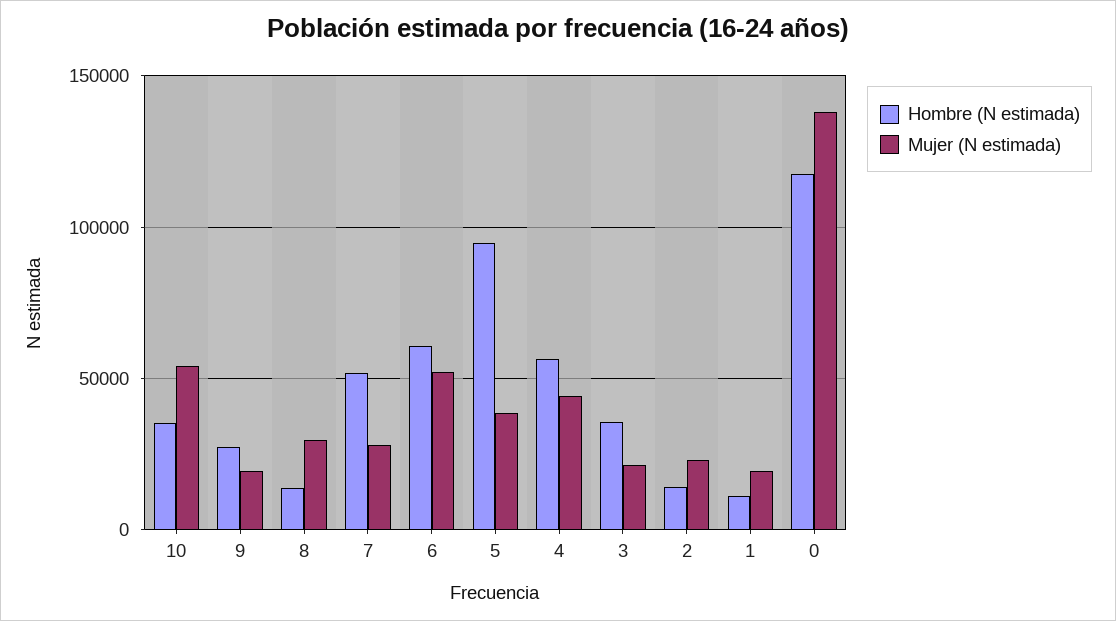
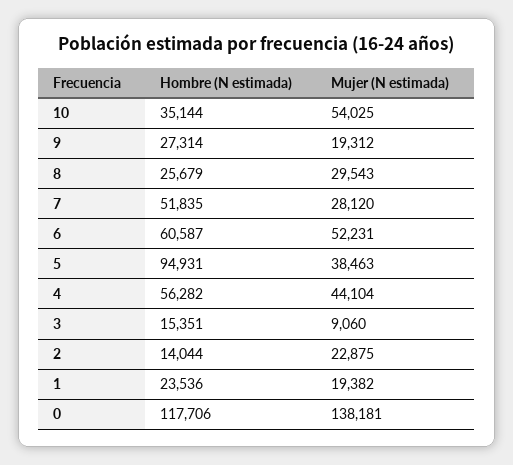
Hombre (N estimada), 8: 15000 -> 25679
Hombre (N estimada), 3: 35000 -> 15351
Mujer (N estimada), 3: 20000 -> 9060
Hombre (N estimada), 1: 10000 -> 23536

